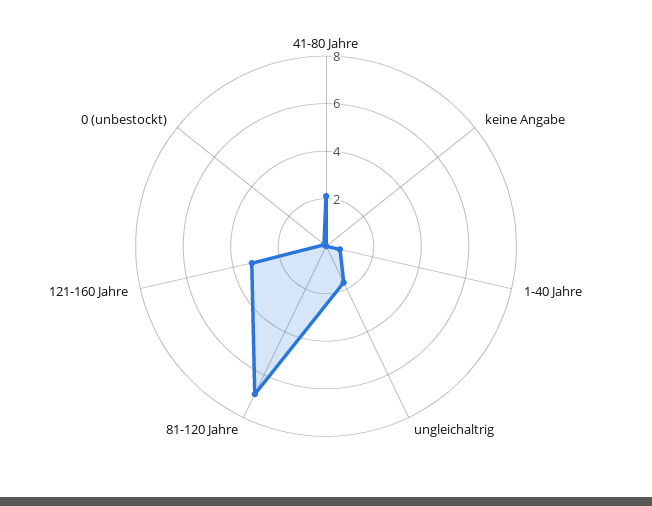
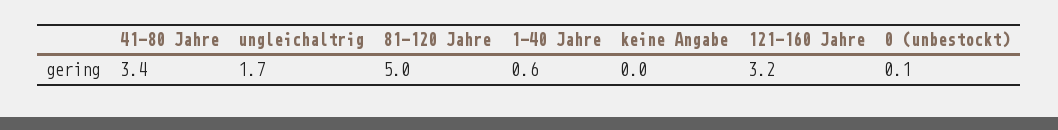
41-80 Jahre: 2 -> 3.4
81-120 Jahre: 7 -> 5

